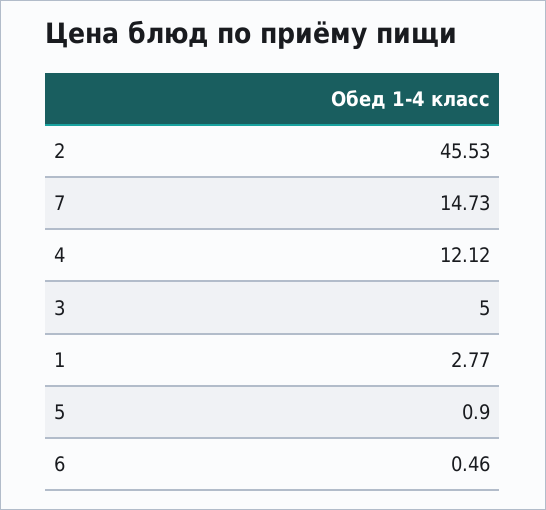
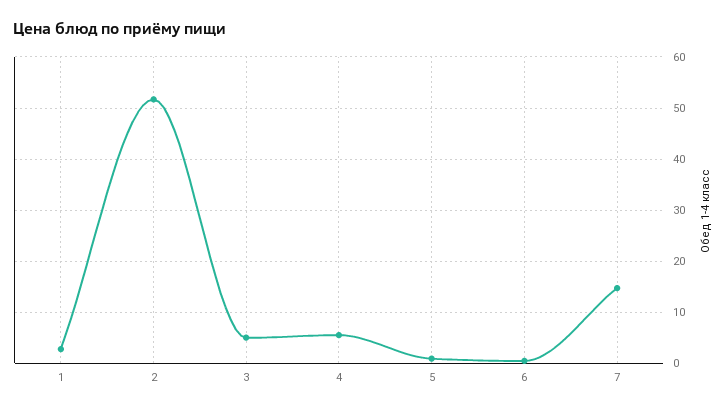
2: 45.53 -> 52
4: 12.12 -> 6

